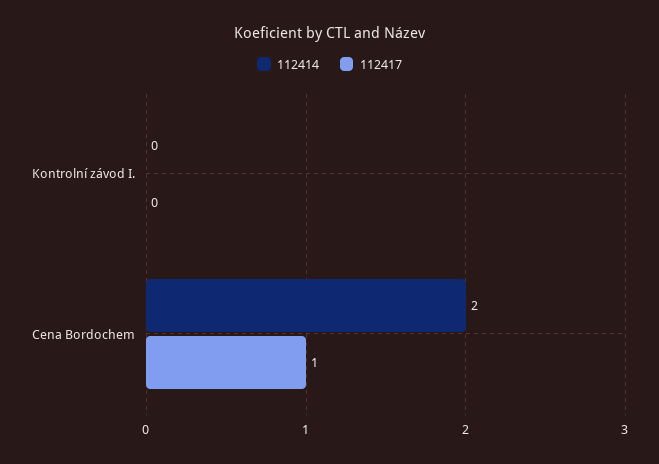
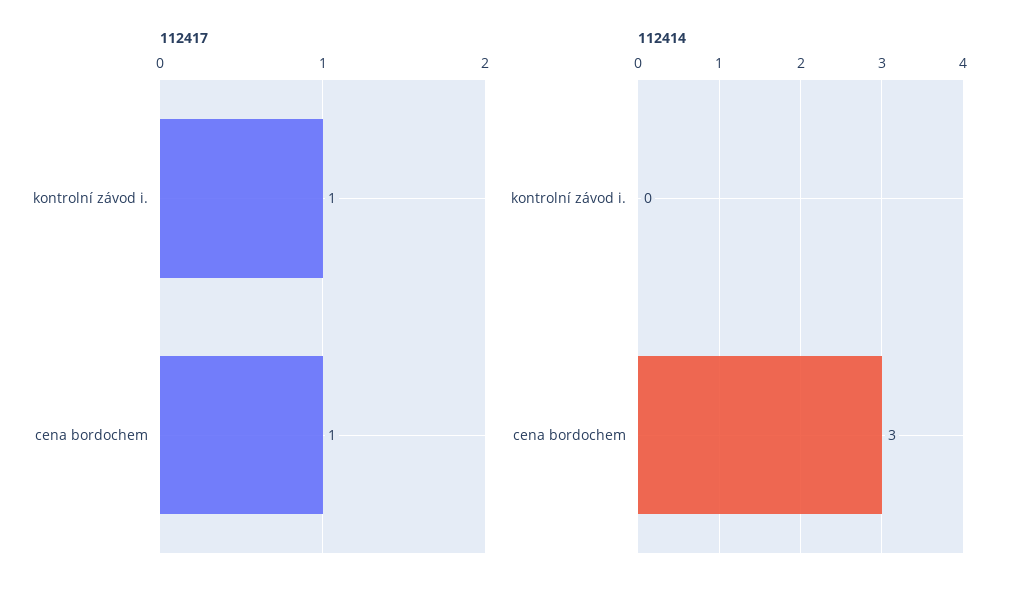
112417, Kontrolní závod I.: 0 -> 1
112414, Cena Bordochem: 2 -> 3

